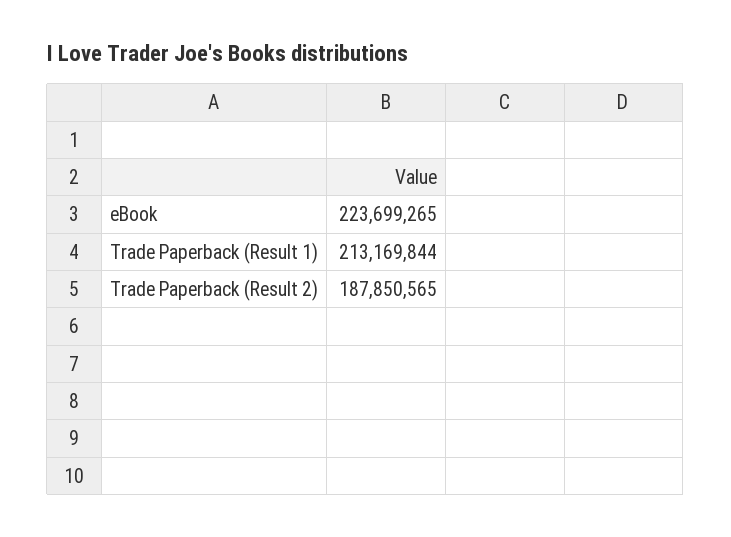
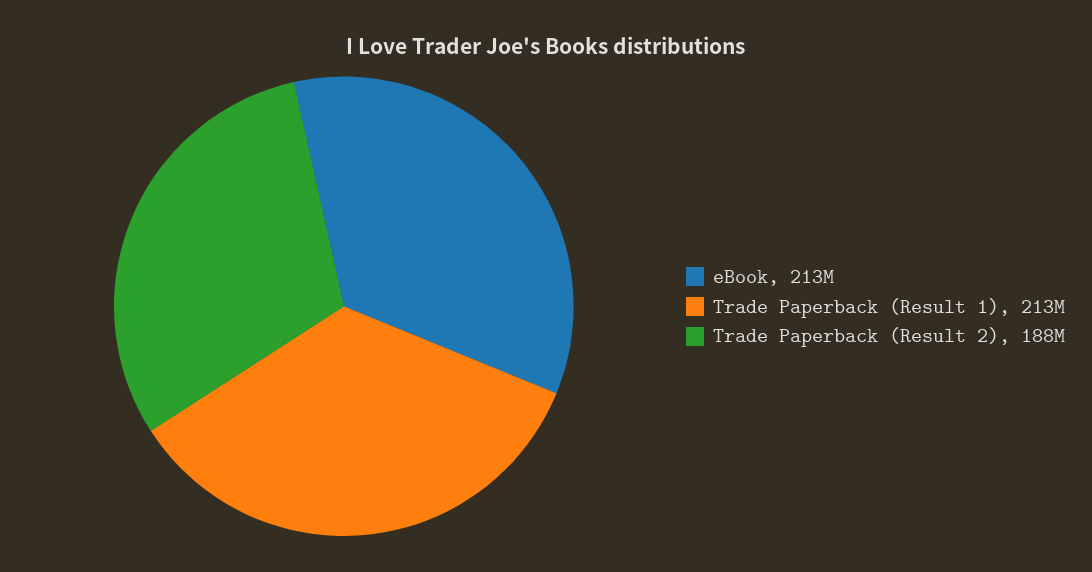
eBook: 223699265 -> 213000000

